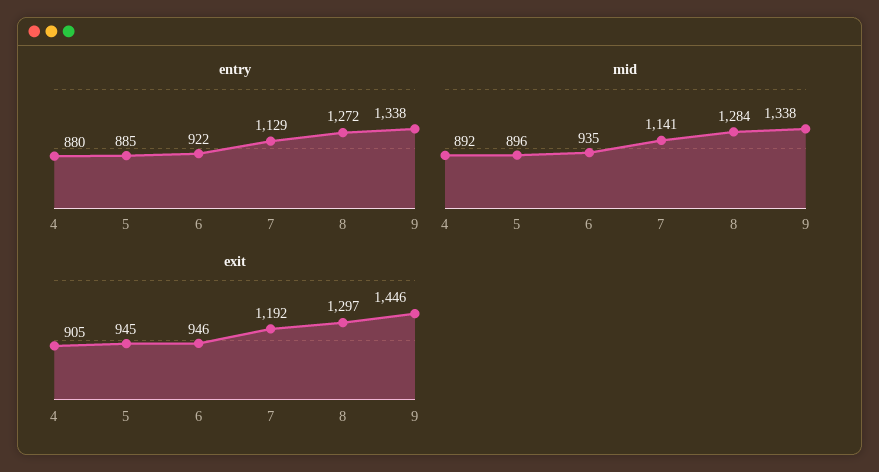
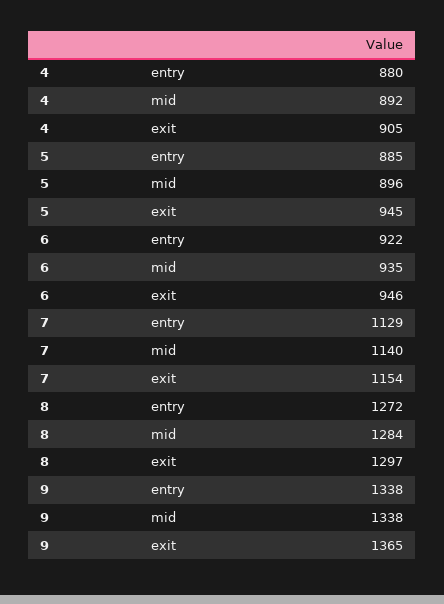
mid, 7: 1141 -> 1140
exit, 7: 1192 -> 1154
exit, 9: 1446 -> 1365

